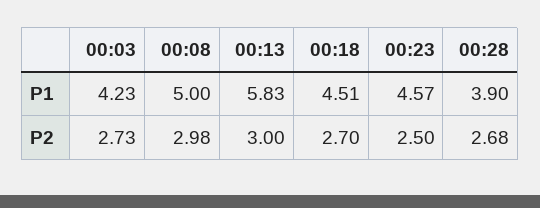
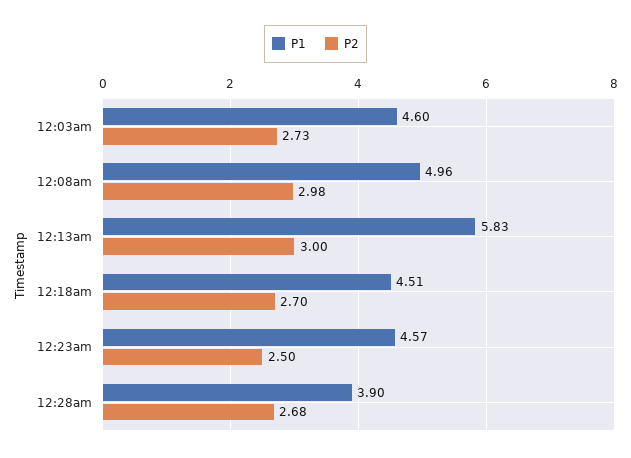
P1, 00:03: 4.23 -> 4.6
P1, 00:08: 5 -> 4.96

